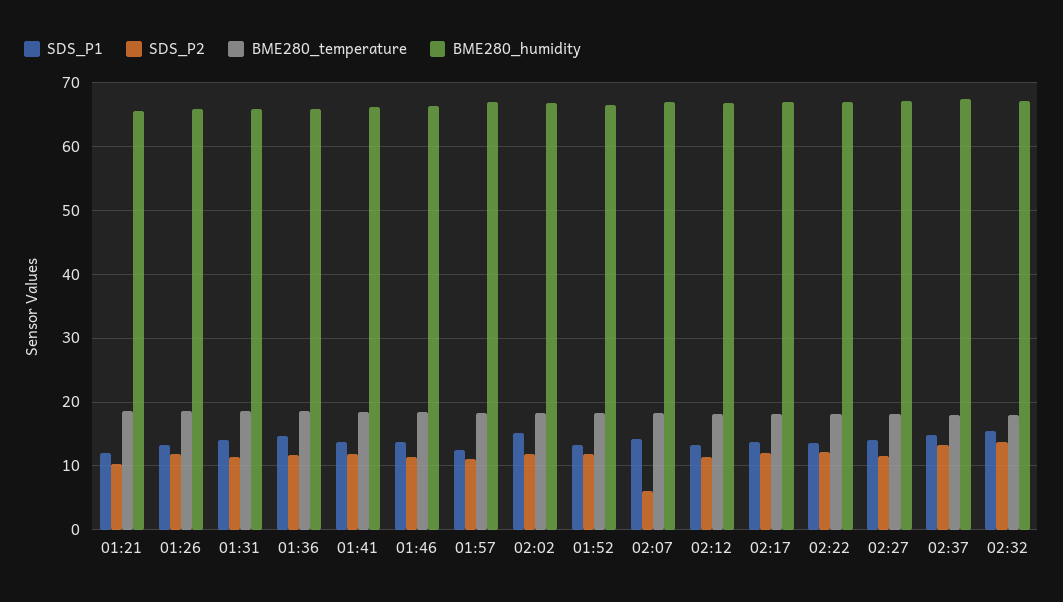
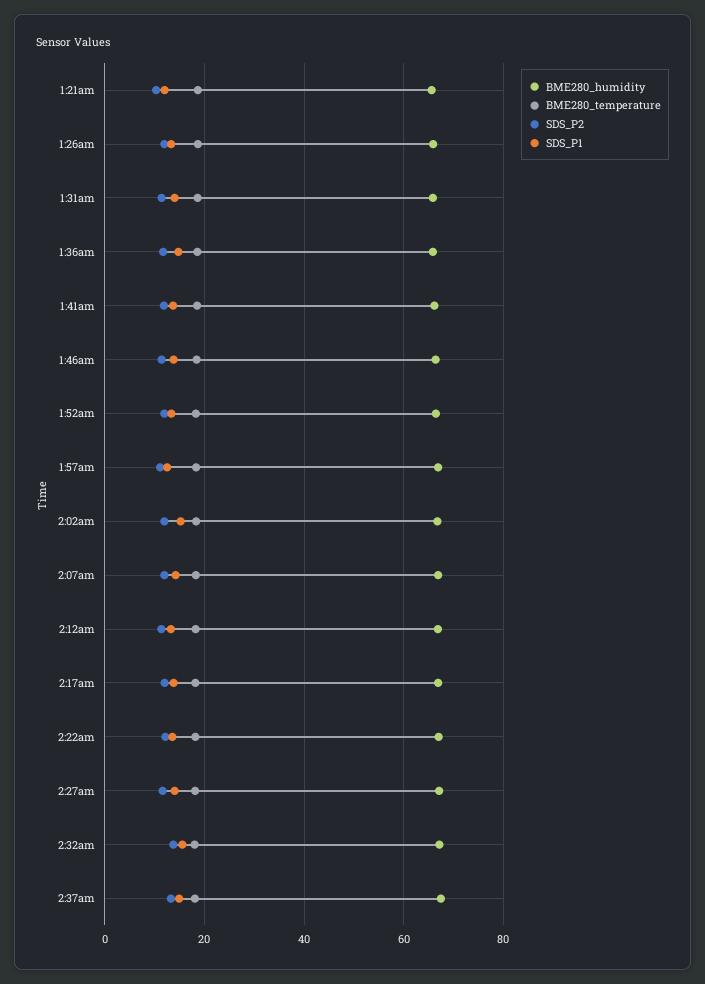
SDS_P2, 02:07: 6 -> 12

